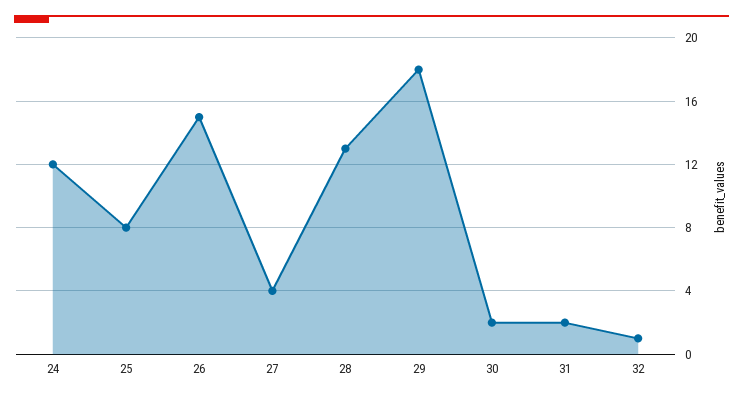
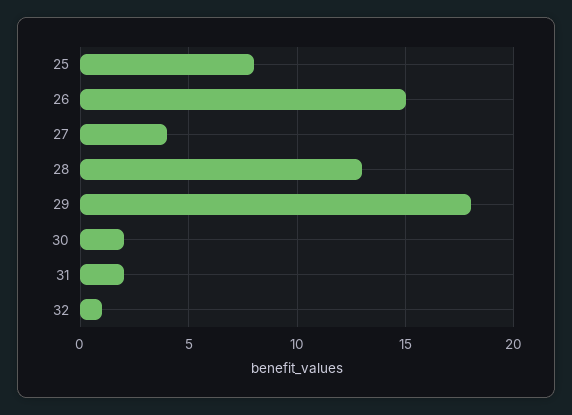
24: 12 -> none

